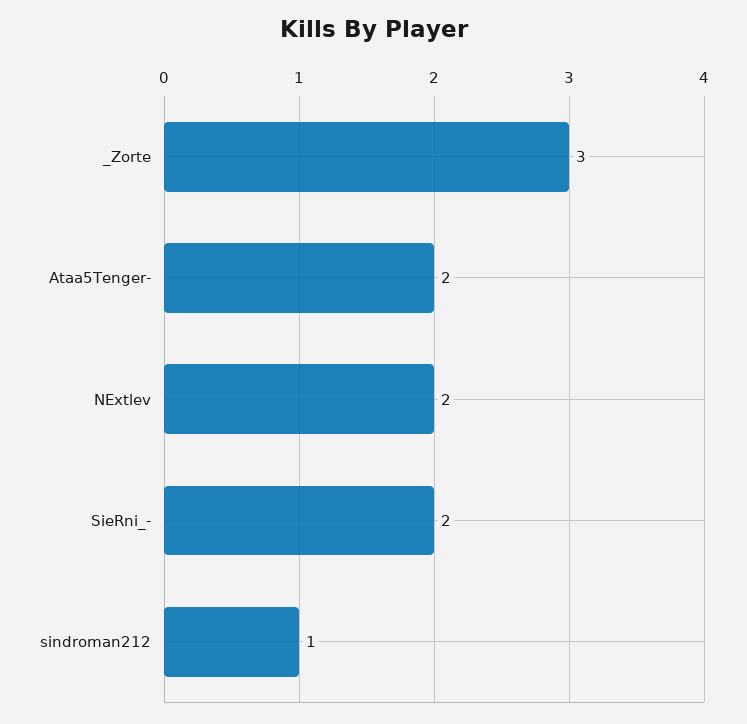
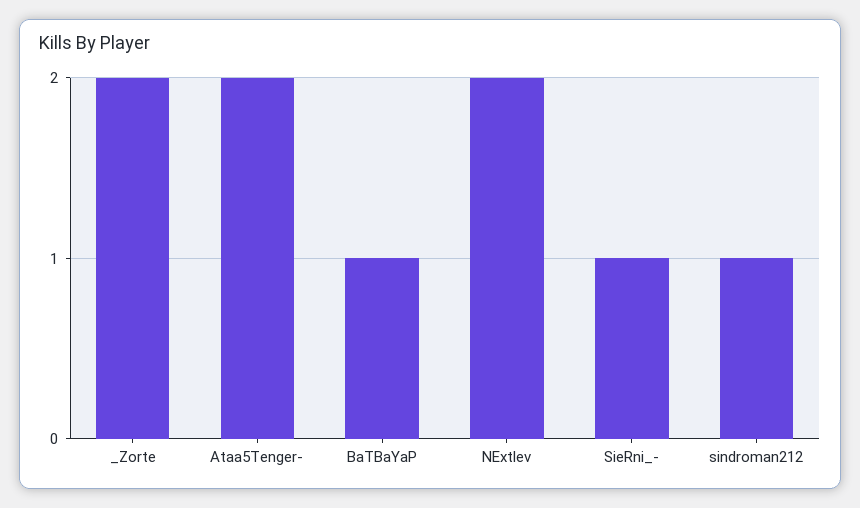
_Zorte: 3 -> 2
SieRni_-: 2 -> 1
BaTBaYaP: none -> 1

